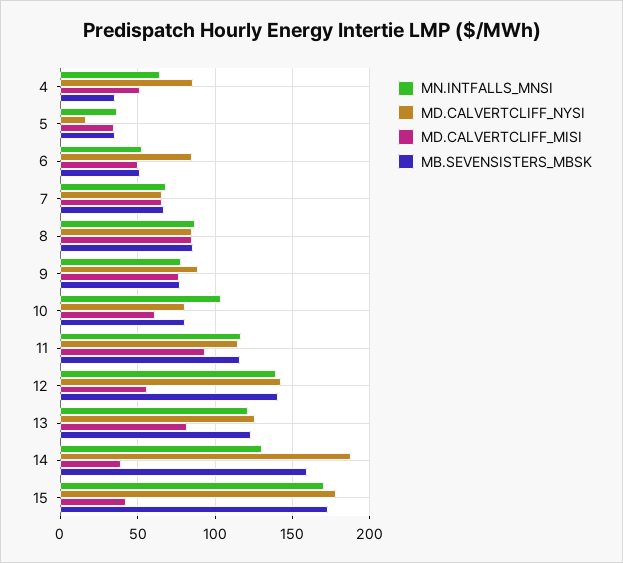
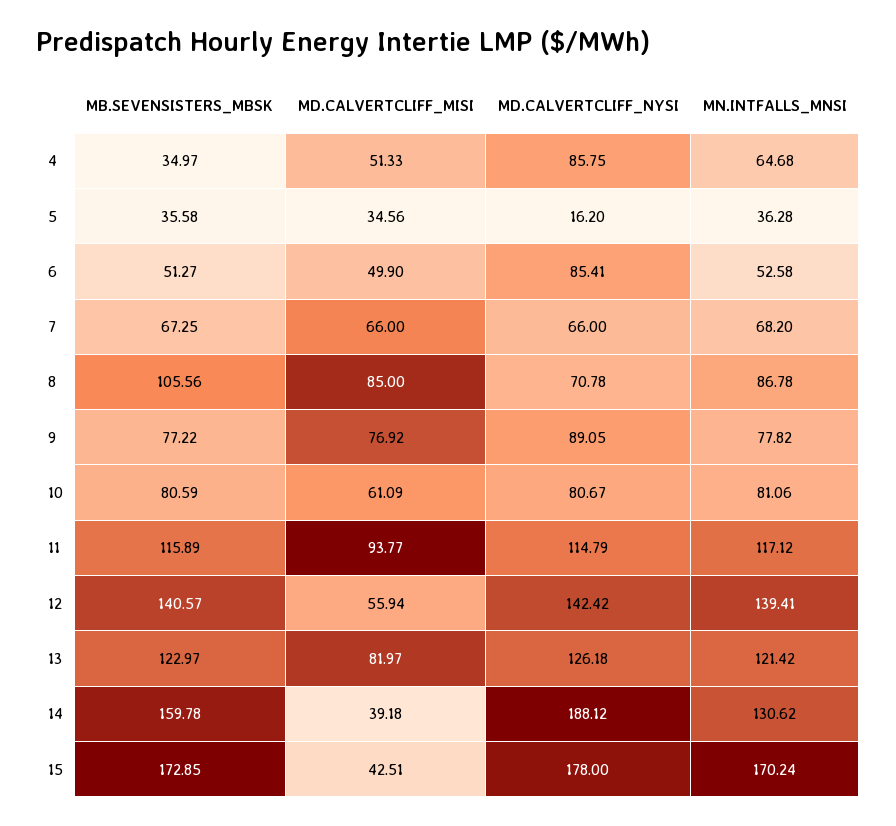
MD.CALVERTCLIFF_NYSI, 8: 85 -> 70.78
MB.SEVENSISTERS_MBSK, 8: 85 -> 105.56
MN.INTFALLS_MNSI, 10: 105 -> 81.06

